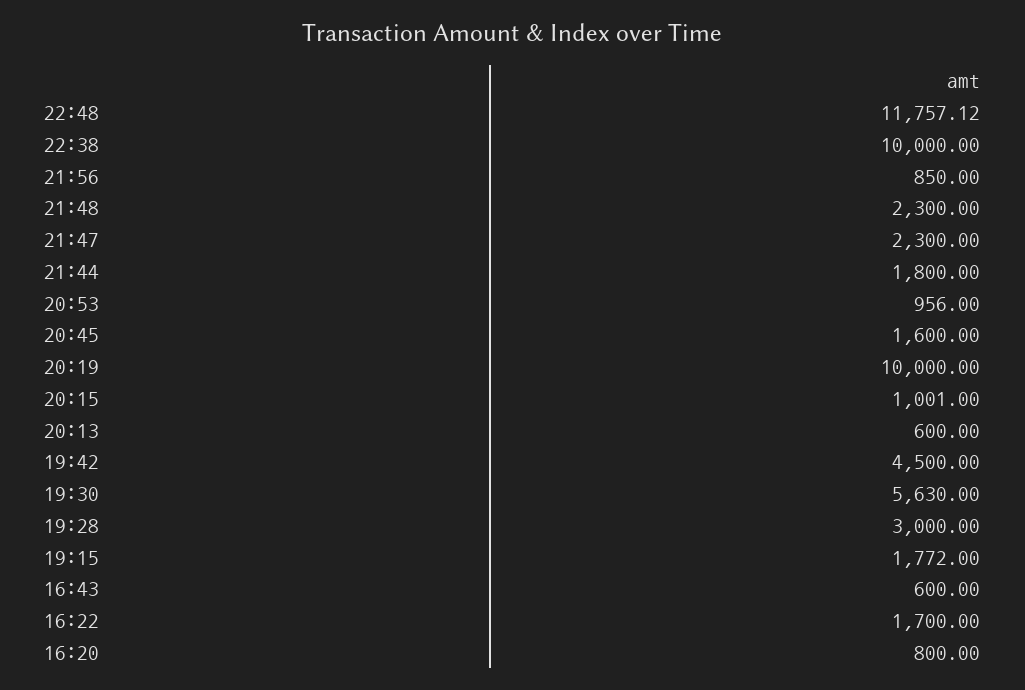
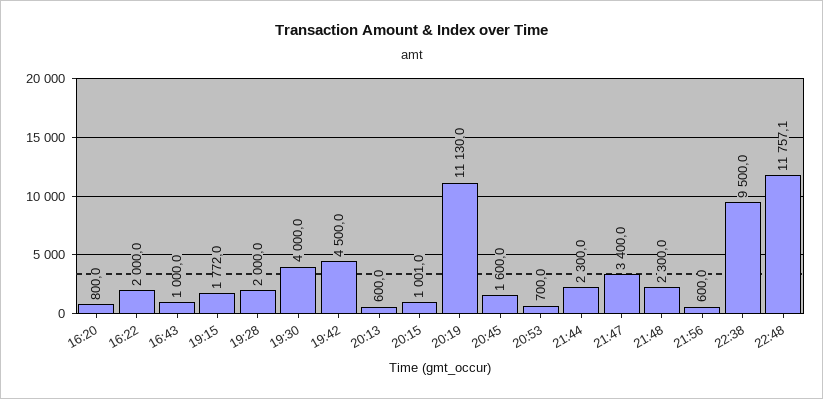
22:38: 10000 -> 9500
21:56: 850 -> 600
21:47: 2300 -> 3400
21:44: 1800 -> 2300
20:53: 956 -> 700
20:19: 10000 -> 11130
19:30: 5630 -> 4000
19:28: 3000 -> 2000
16:43: 600 -> 1000
16:22: 1700 -> 2000

